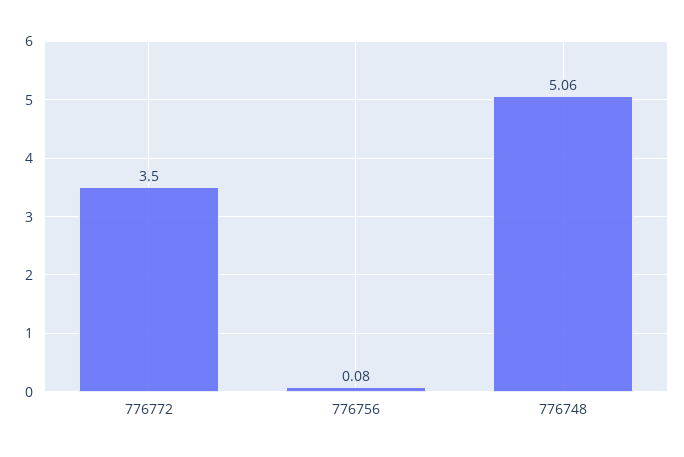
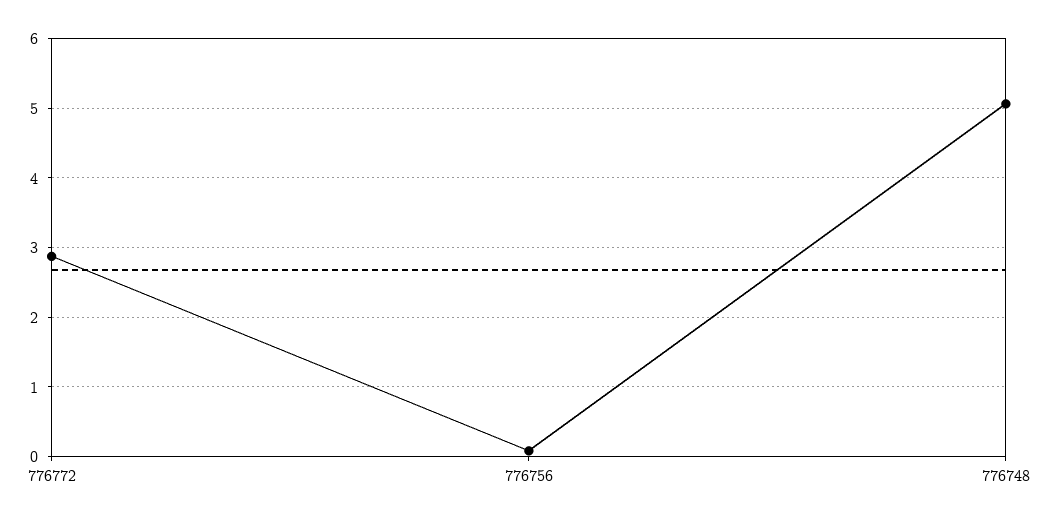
776772: 3.5 -> 2.9

